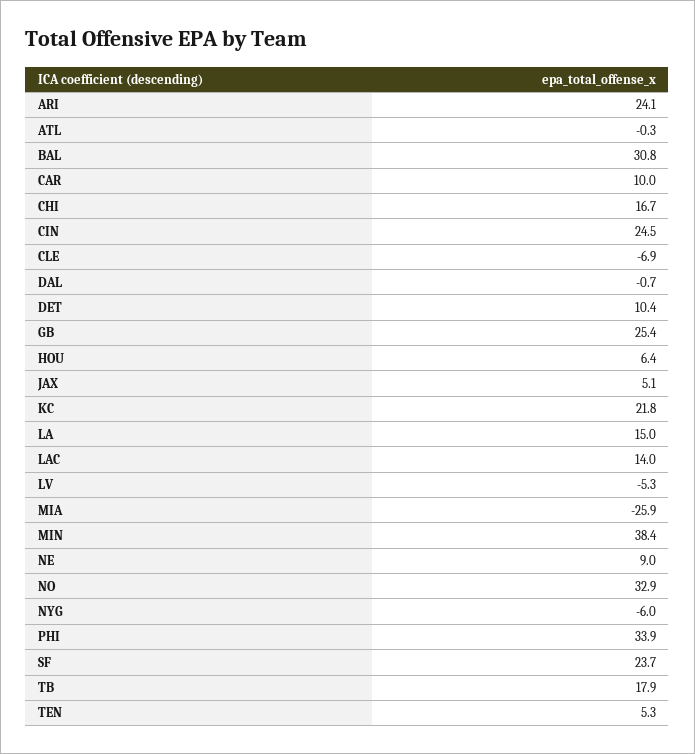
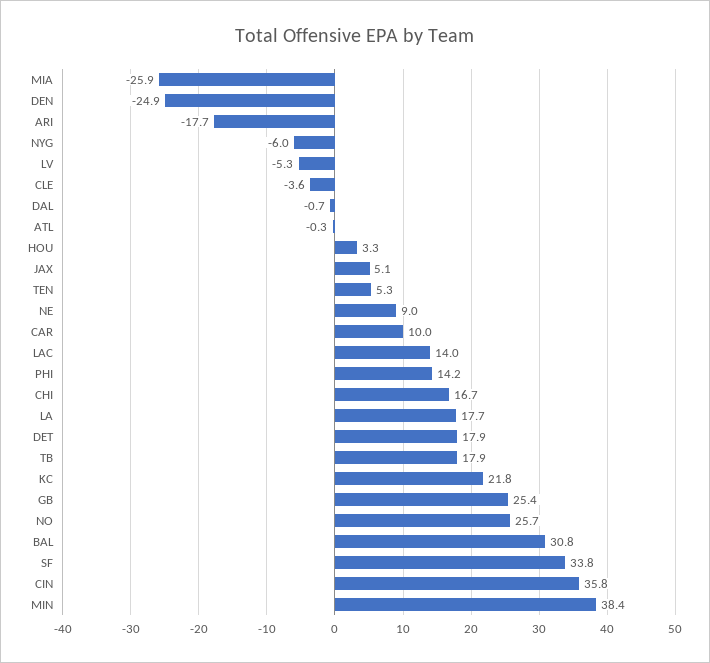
ARI: 24.1 -> -17.7
CIN: 24.5 -> 35.8
CLE: -6.9 -> -3.6
DET: 10.4 -> 17.9
HOU: 6.4 -> 3.3
LA: 15 -> 17.7
NO: 32.9 -> 25.7
PHI: 33.9 -> 14.2
SF: 23.7 -> 33.8
DEN: none -> -24.9

